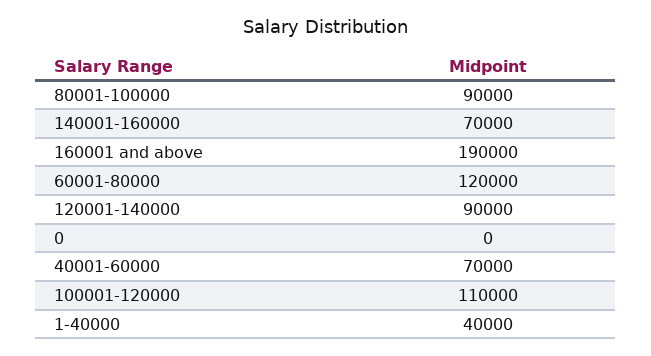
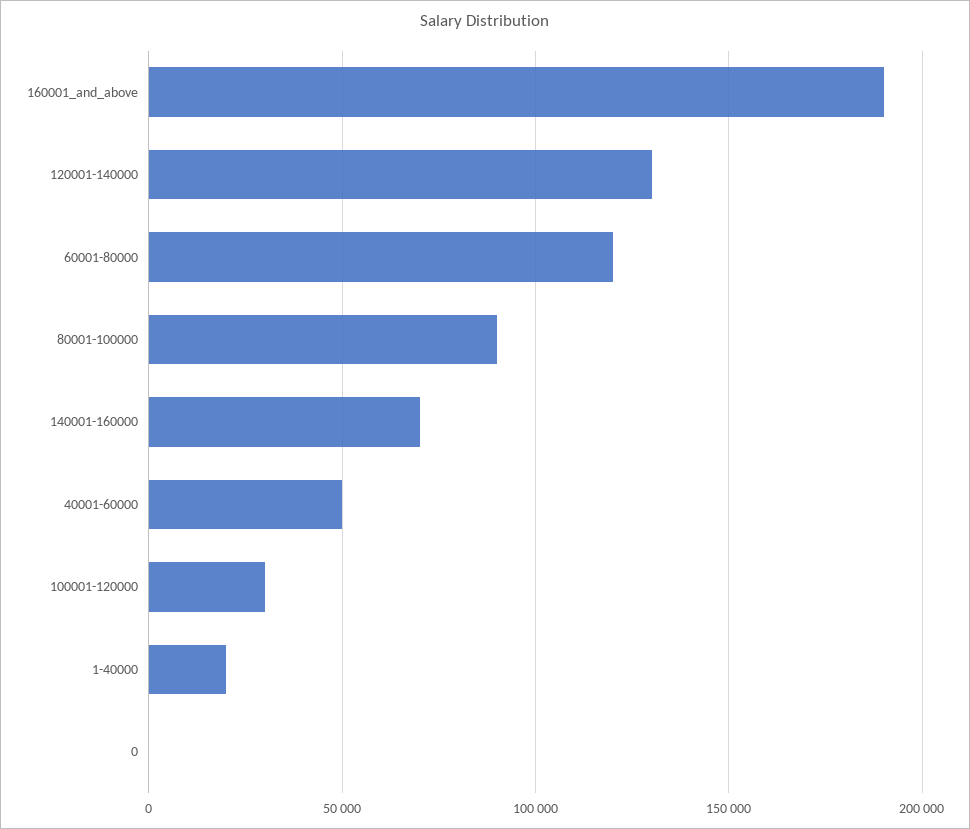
120001-140000: 90000 -> 130000
40001-60000: 70000 -> 50000
100001-120000: 110000 -> 30000
1-40000: 40000 -> 20000

